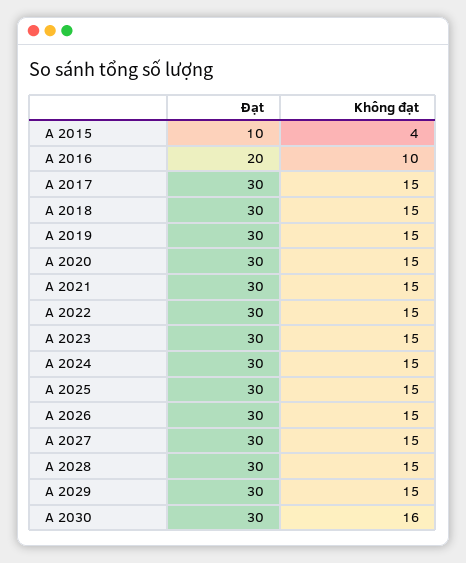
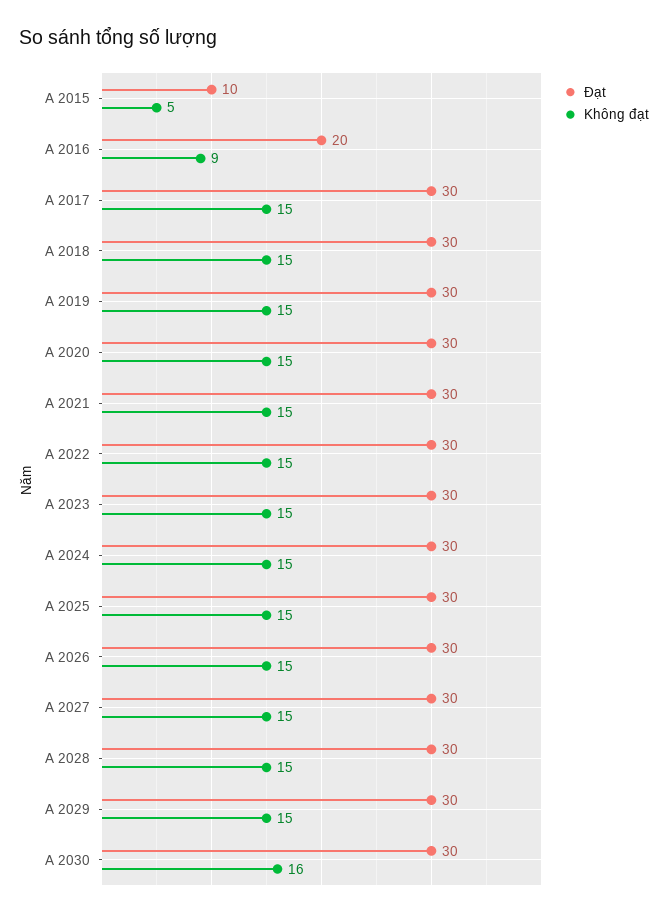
Không đạt, A 2015: 4 -> 5
Không đạt, A 2016: 10 -> 9

